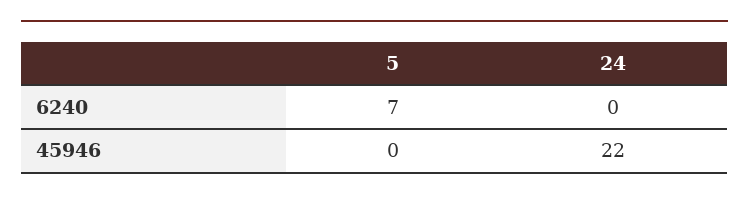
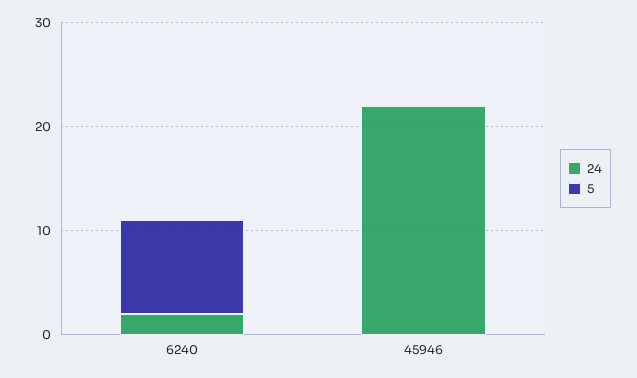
5, 6240: 7 -> 9
24, 6240: 0 -> 2

